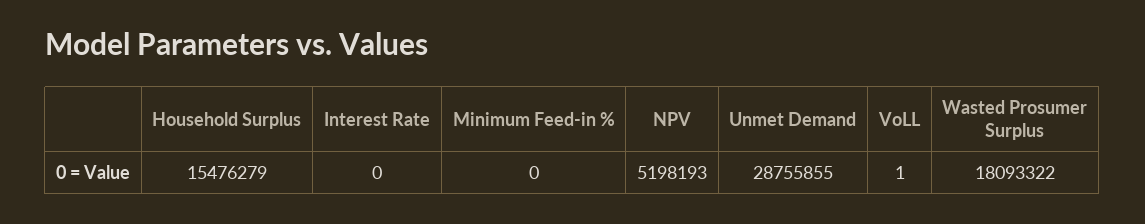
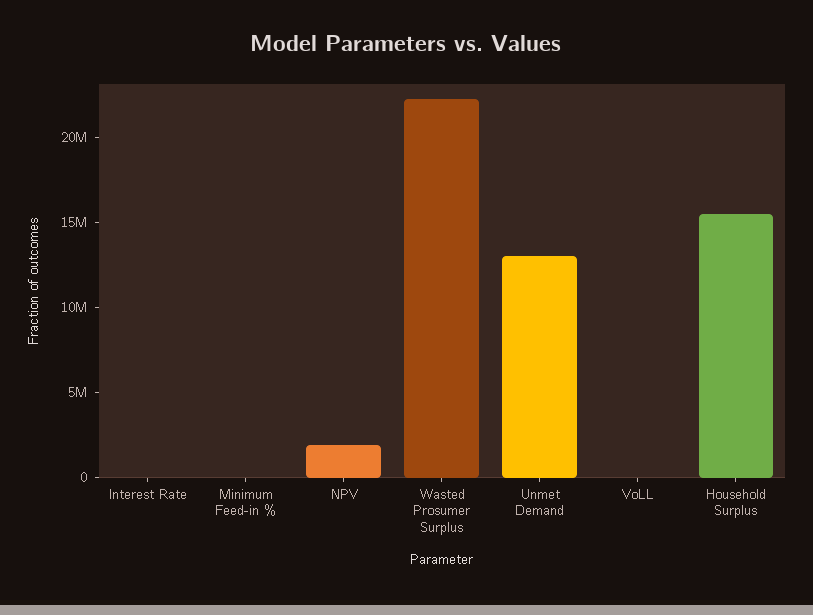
NPV: 5198193 -> 2000000
Unmet Demand: 28755855 -> 13000000
Wasted Prosumer Surplus: 18093322 -> 22000000

